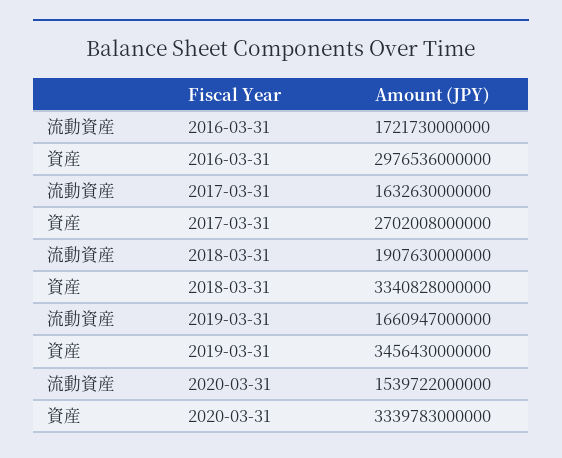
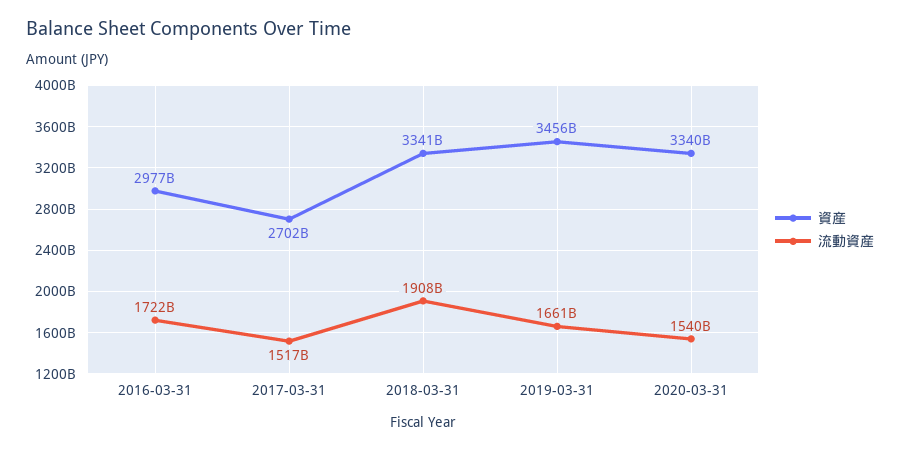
流動資産, 2017-03-31: 1632630000000 -> 1517000000000

